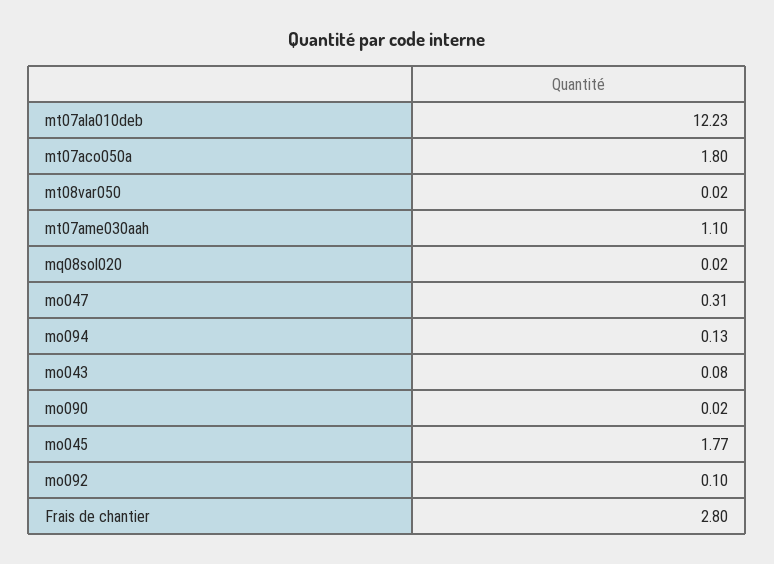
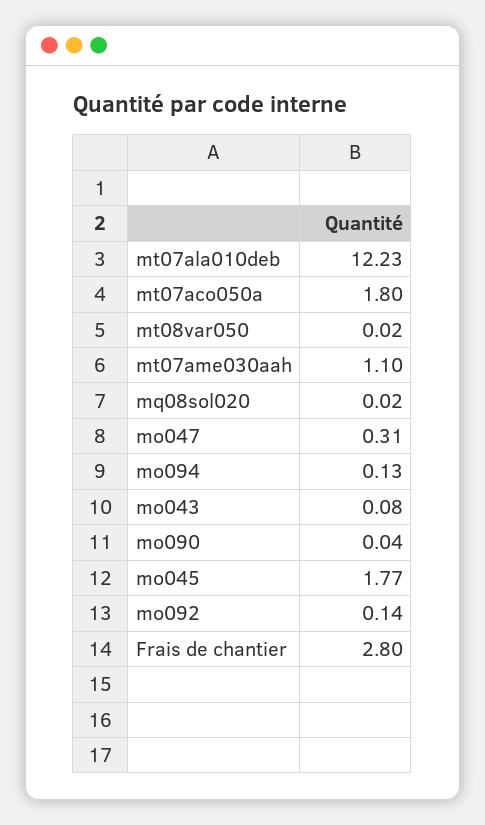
mo090: 0.02 -> 0.04
mo092: 0.1 -> 0.14

